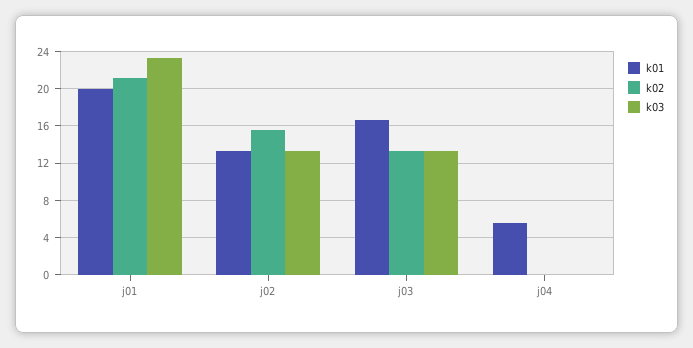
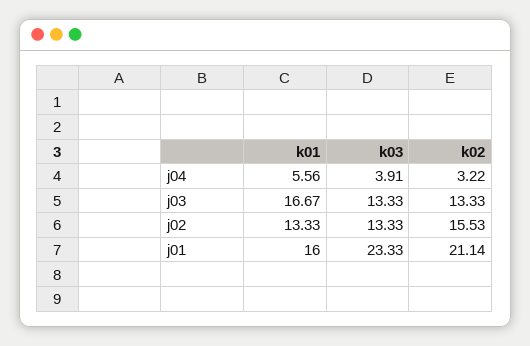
k01, j01: 20 -> 16
k02, j04: 0 -> 3.22
k03, j04: 0 -> 3.91

